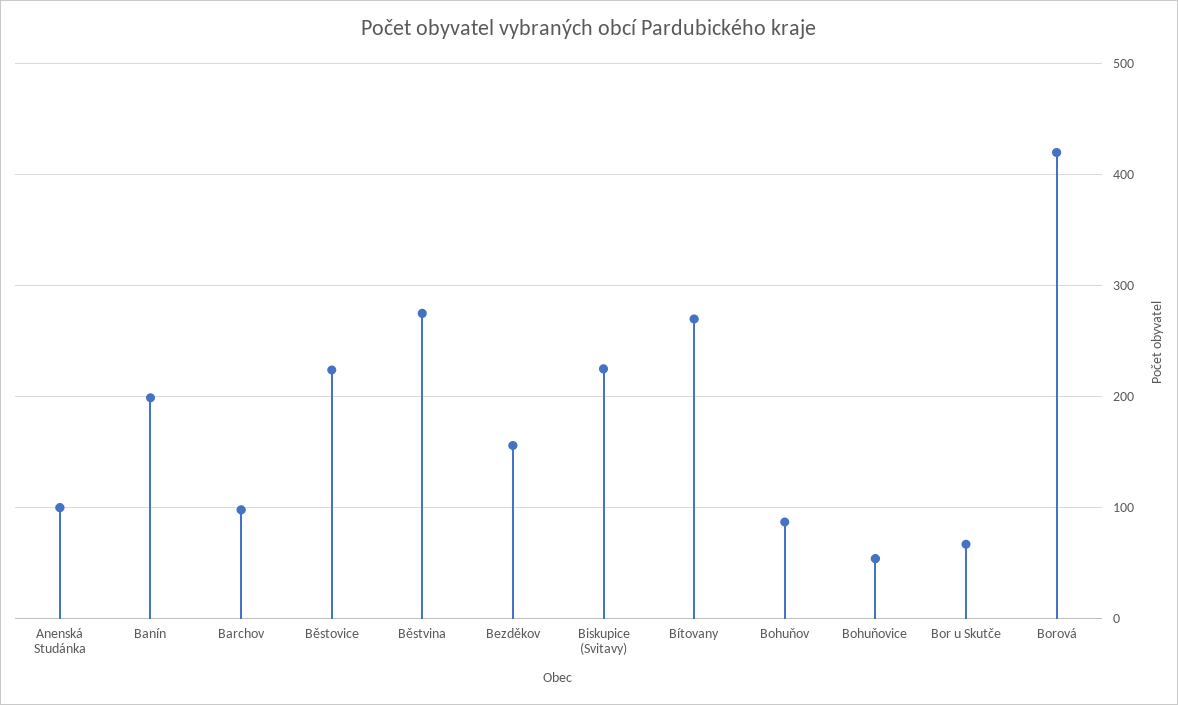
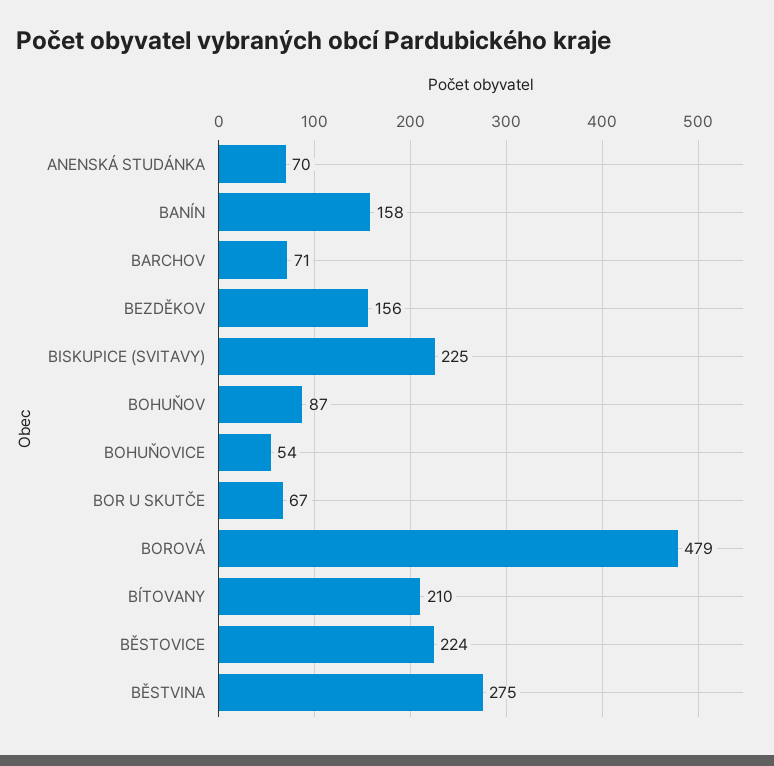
Anenská Studánka: 100 -> 70
Banín: 200 -> 158
Barchov: 100 -> 71
Bítovany: 270 -> 210
Borová: 420 -> 479

